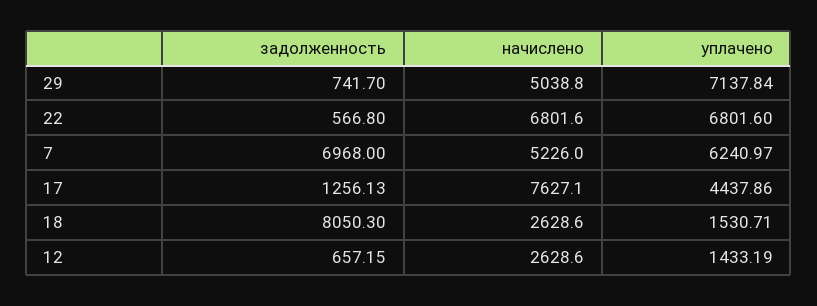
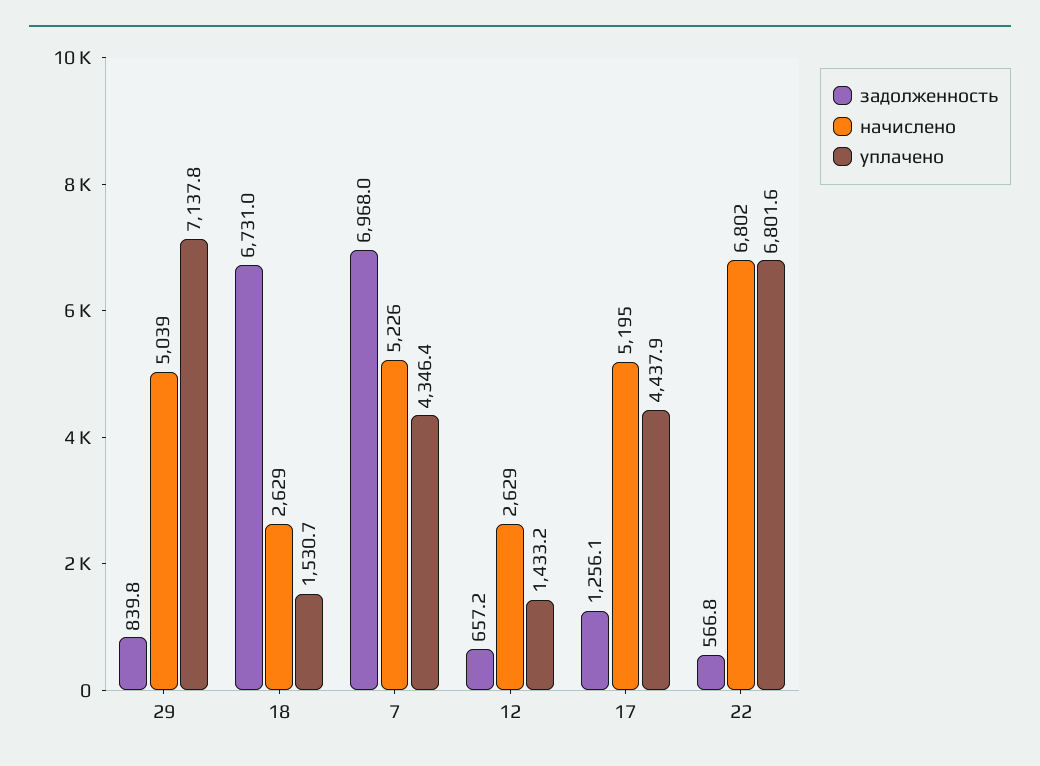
задолженность, 29: 741.7 -> 839.8
уплачено, 7: 6240.97 -> 4346.4
начислено, 17: 7627.1 -> 5195
задолженность, 18: 8050.3 -> 6731

